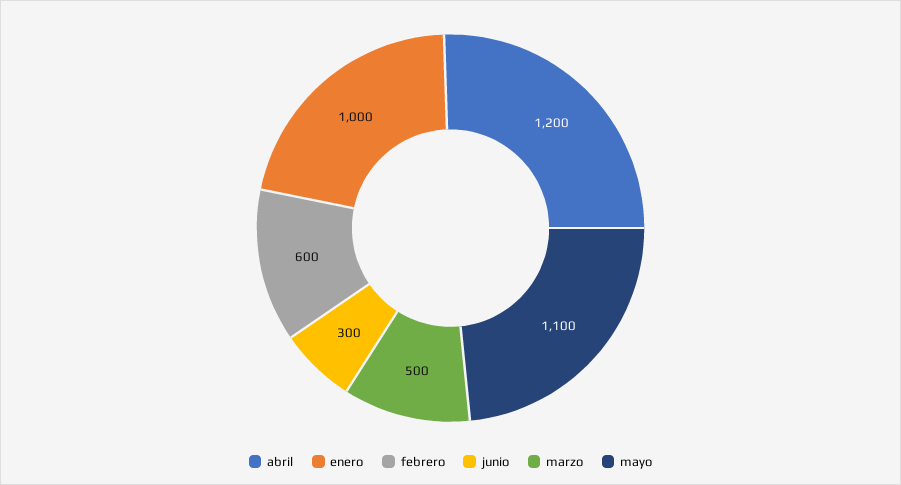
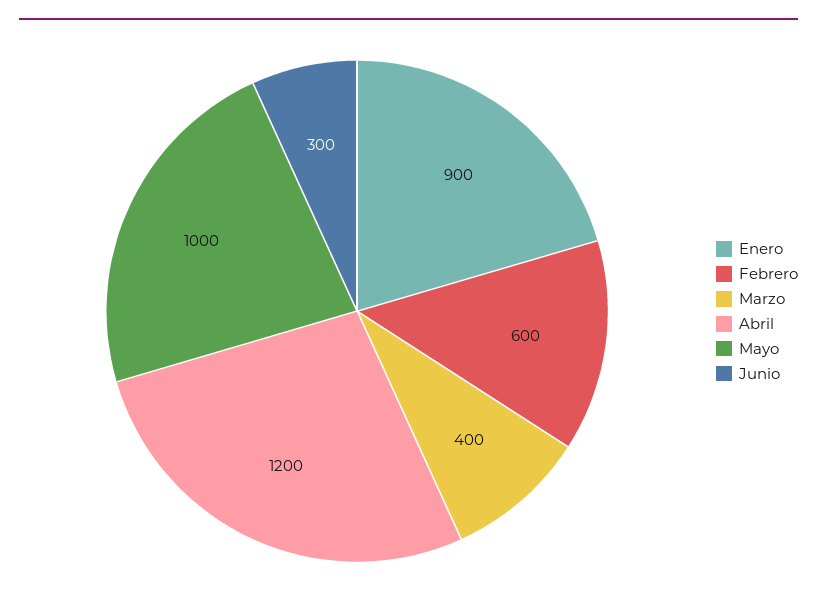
enero: 1000 -> 900
marzo: 500 -> 400
mayo: 1100 -> 1000

